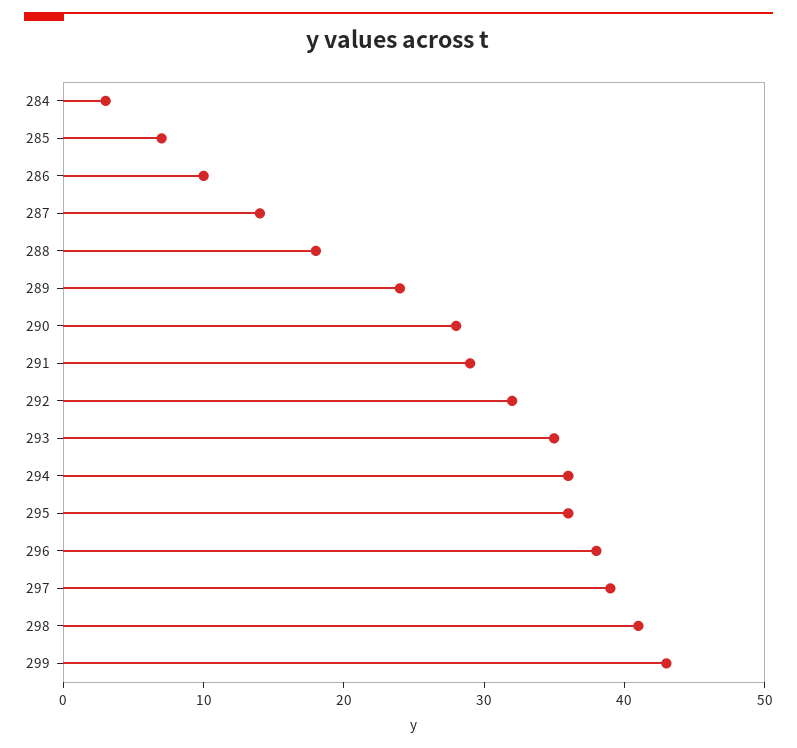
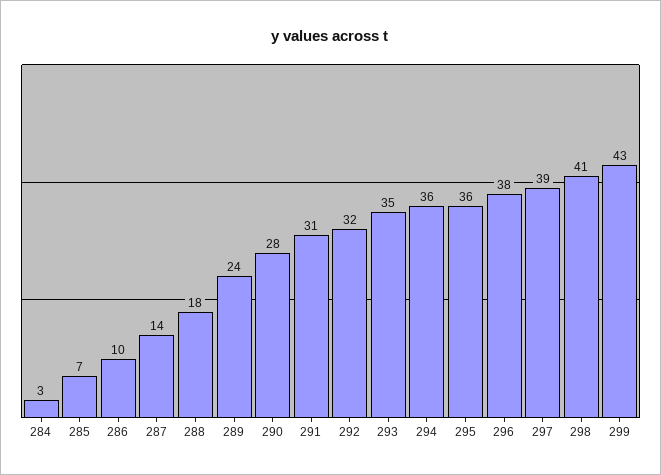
291: 29 -> 31

